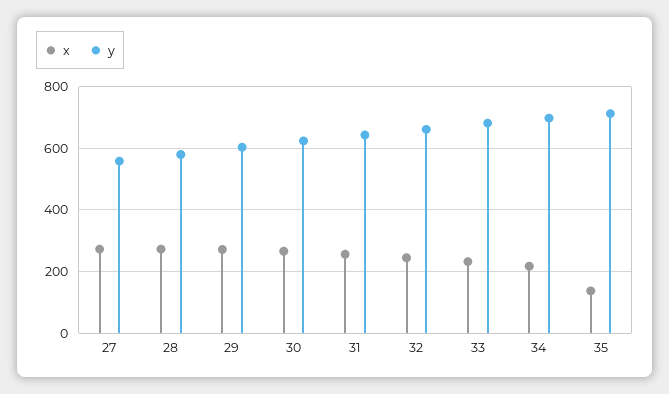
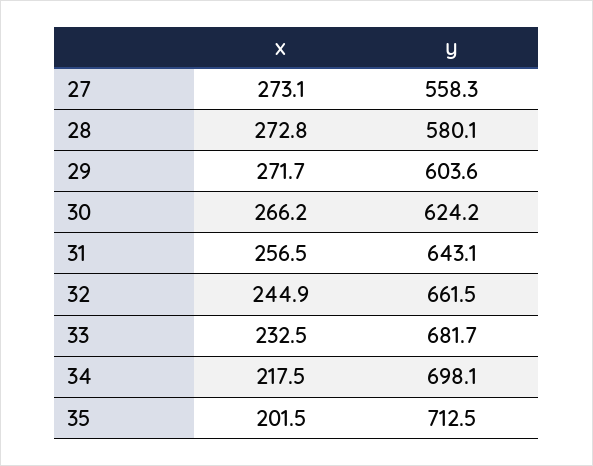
x, 35: 140 -> 201.5

